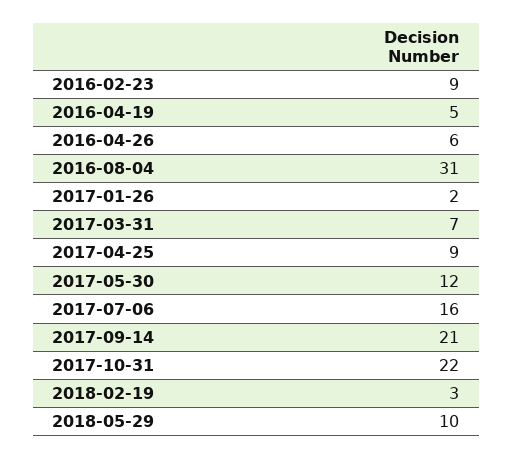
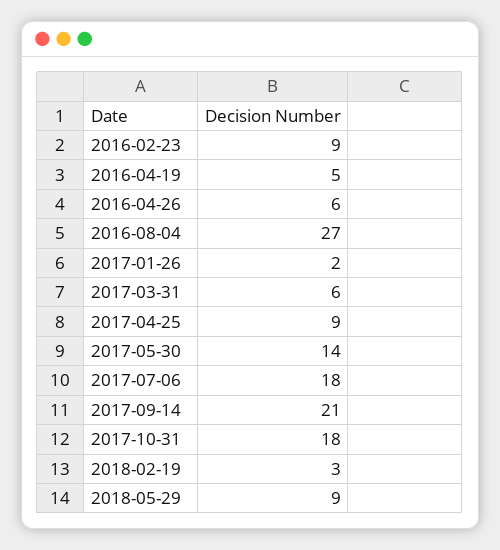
2016-08-04: 31 -> 27
2017-03-31: 7 -> 6
2017-05-30: 12 -> 14
2017-07-06: 16 -> 18
2017-10-31: 22 -> 18
2018-05-29: 10 -> 9

